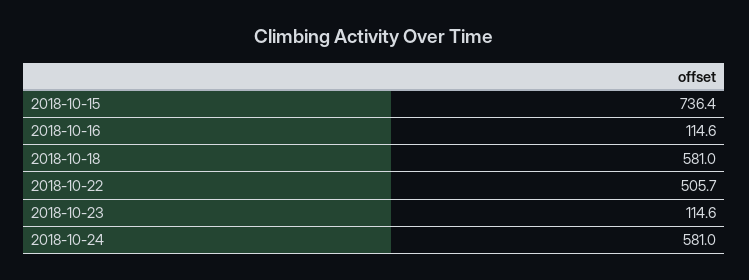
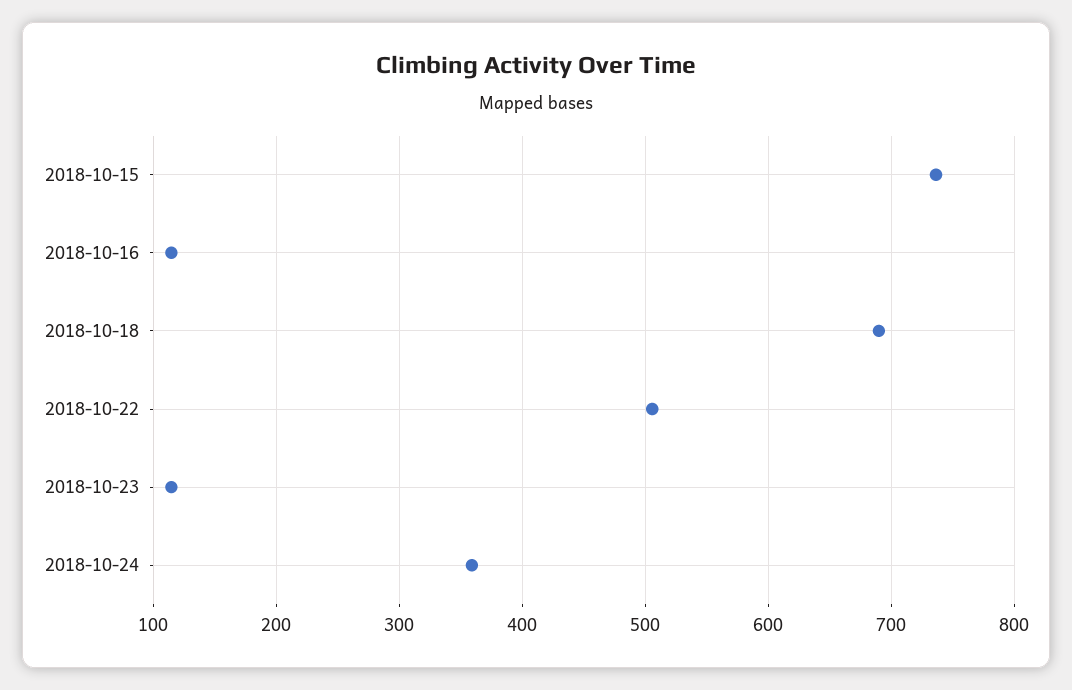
2018-10-18: 581 -> 690
2018-10-24: 581 -> 360

